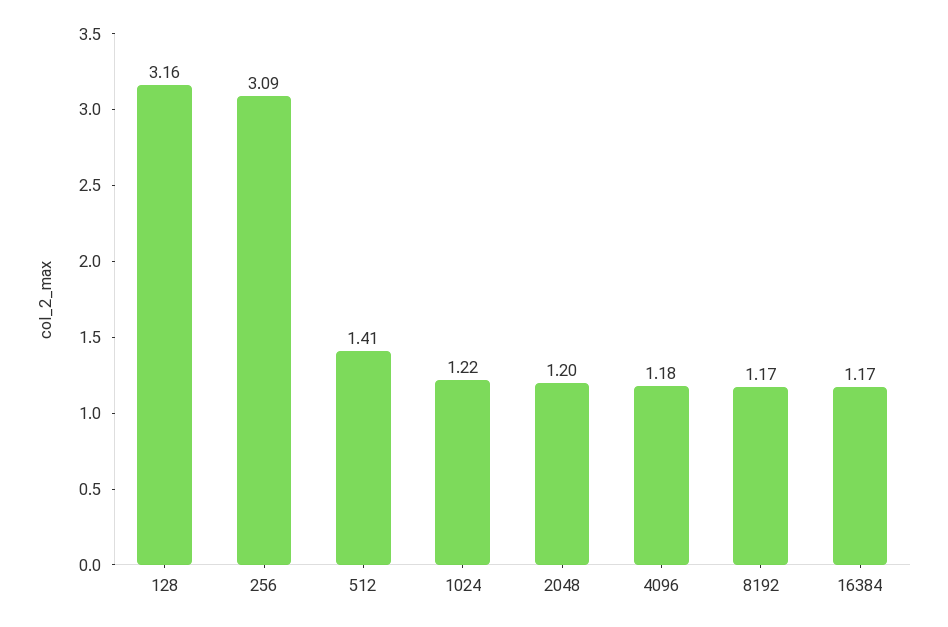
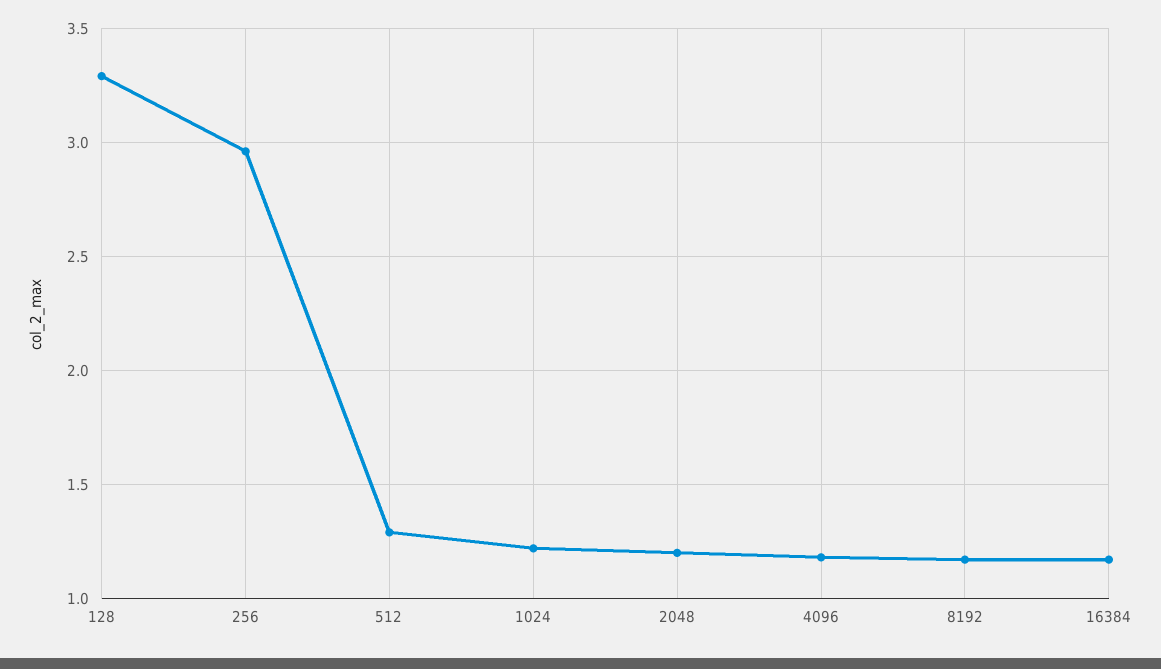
128: 3.16 -> 3.3
256: 3.09 -> 2.95
512: 1.41 -> 1.3

